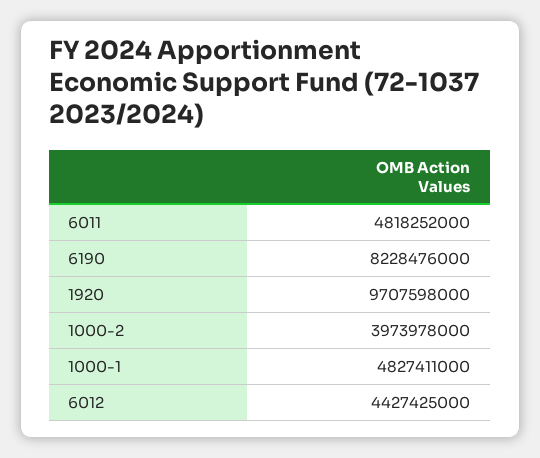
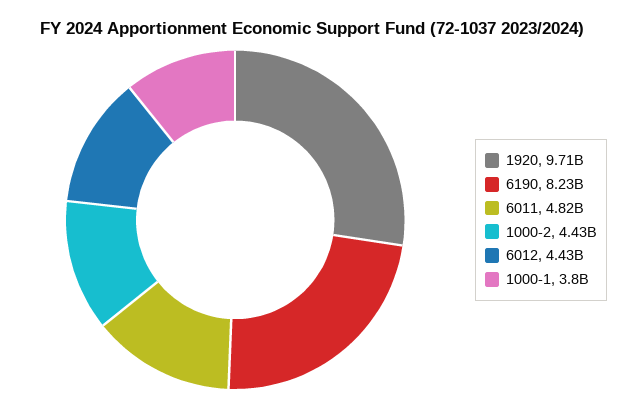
1000-2: 3973978000 -> 4430000000
1000-1: 4827411000 -> 3800000000

